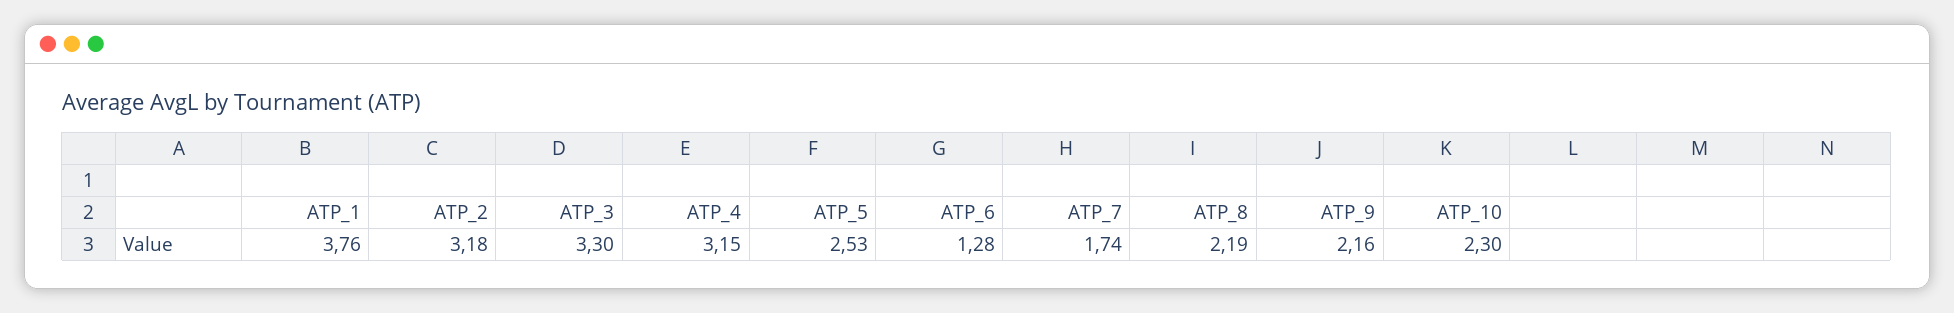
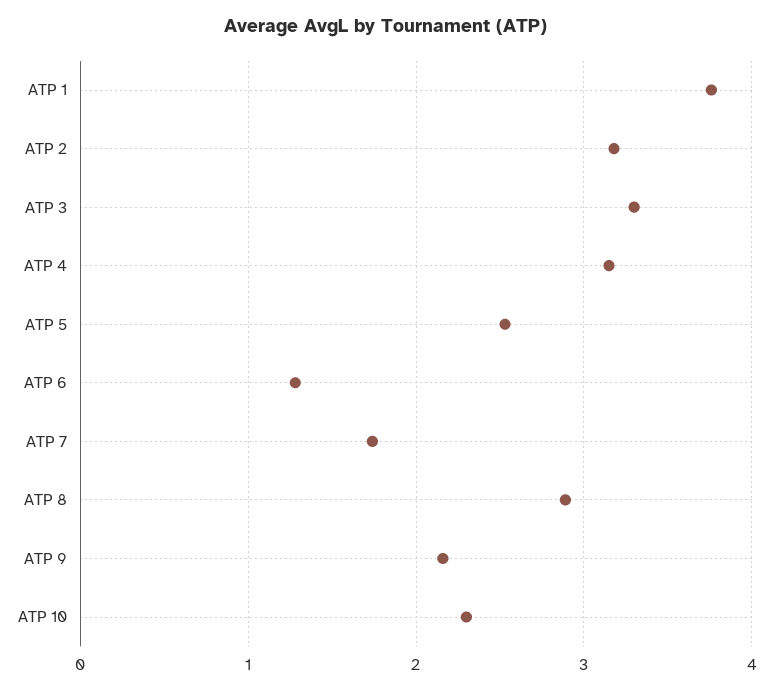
ATP_8: 2.19 -> 2.9

